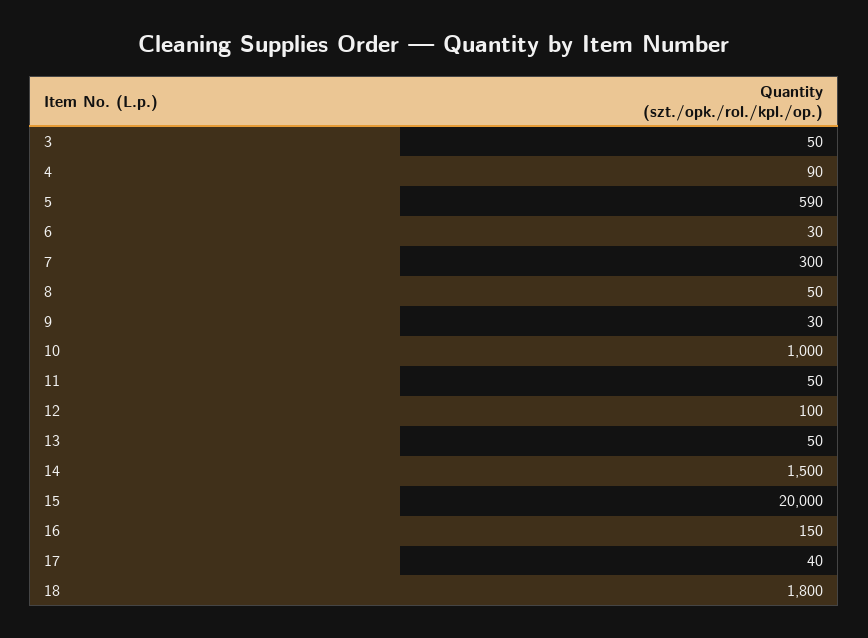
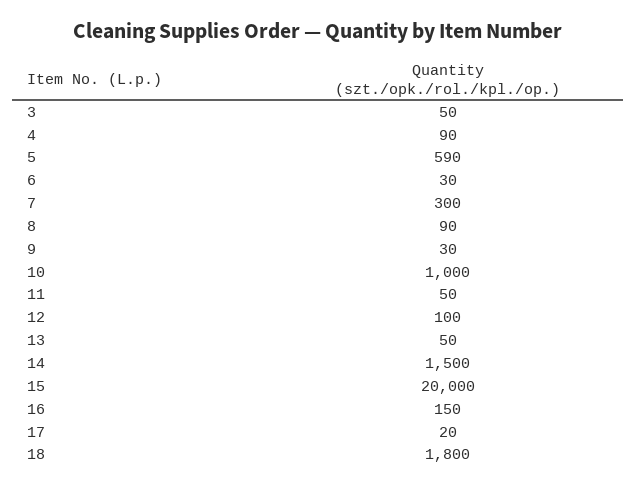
8: 50 -> 90
17: 40 -> 20

